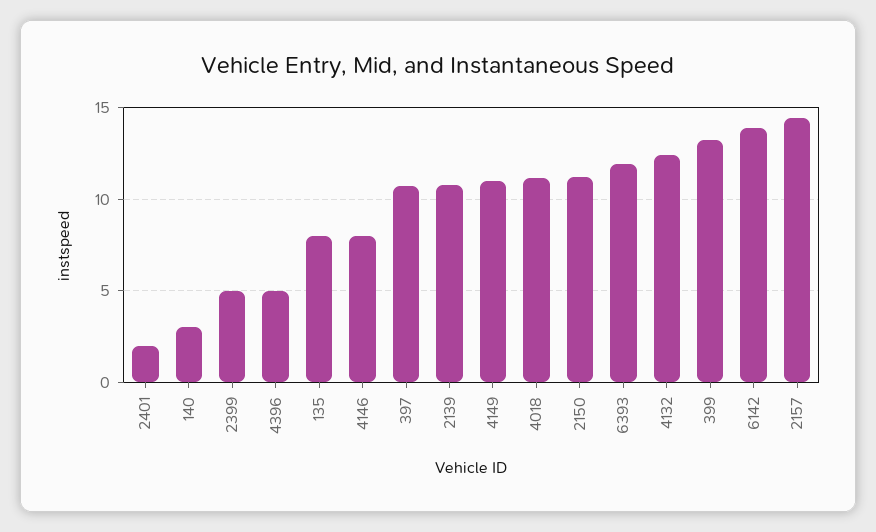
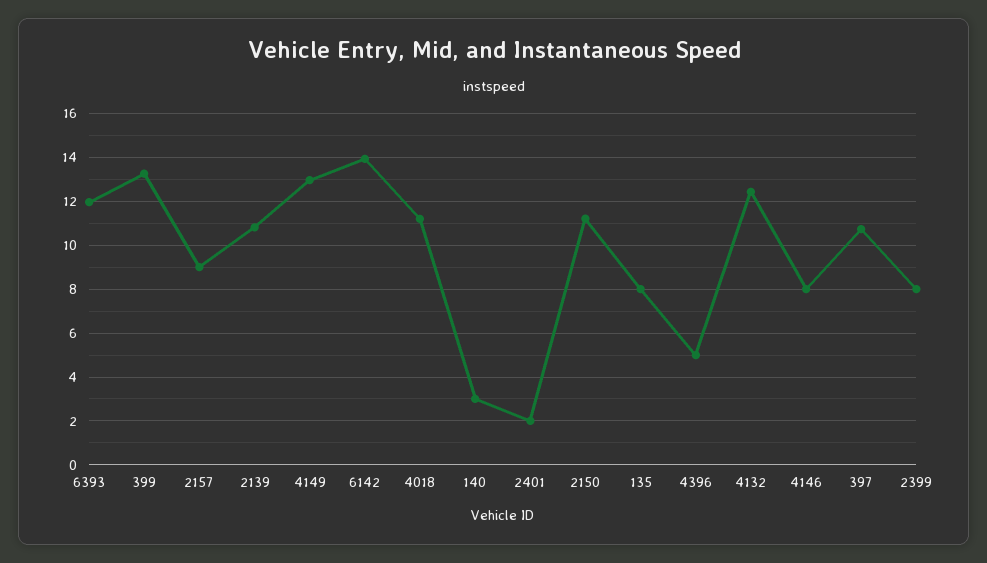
2399: 5 -> 8
4149: 11 -> 13
2157: 14.5 -> 9

